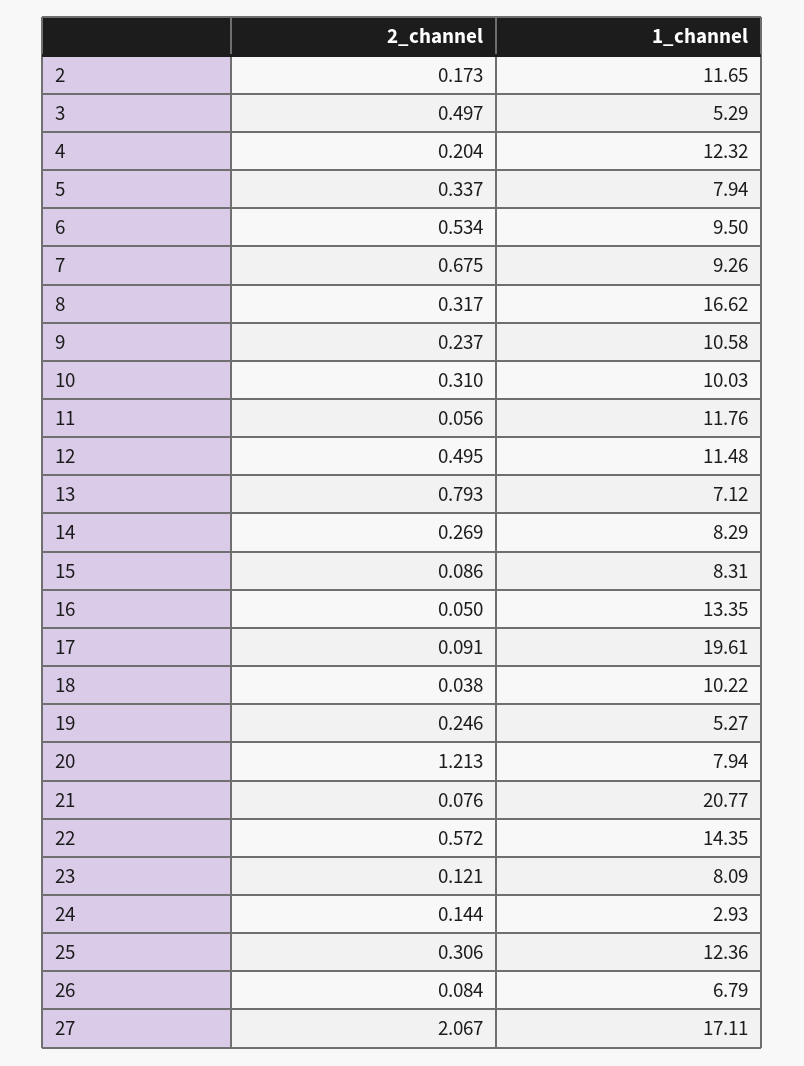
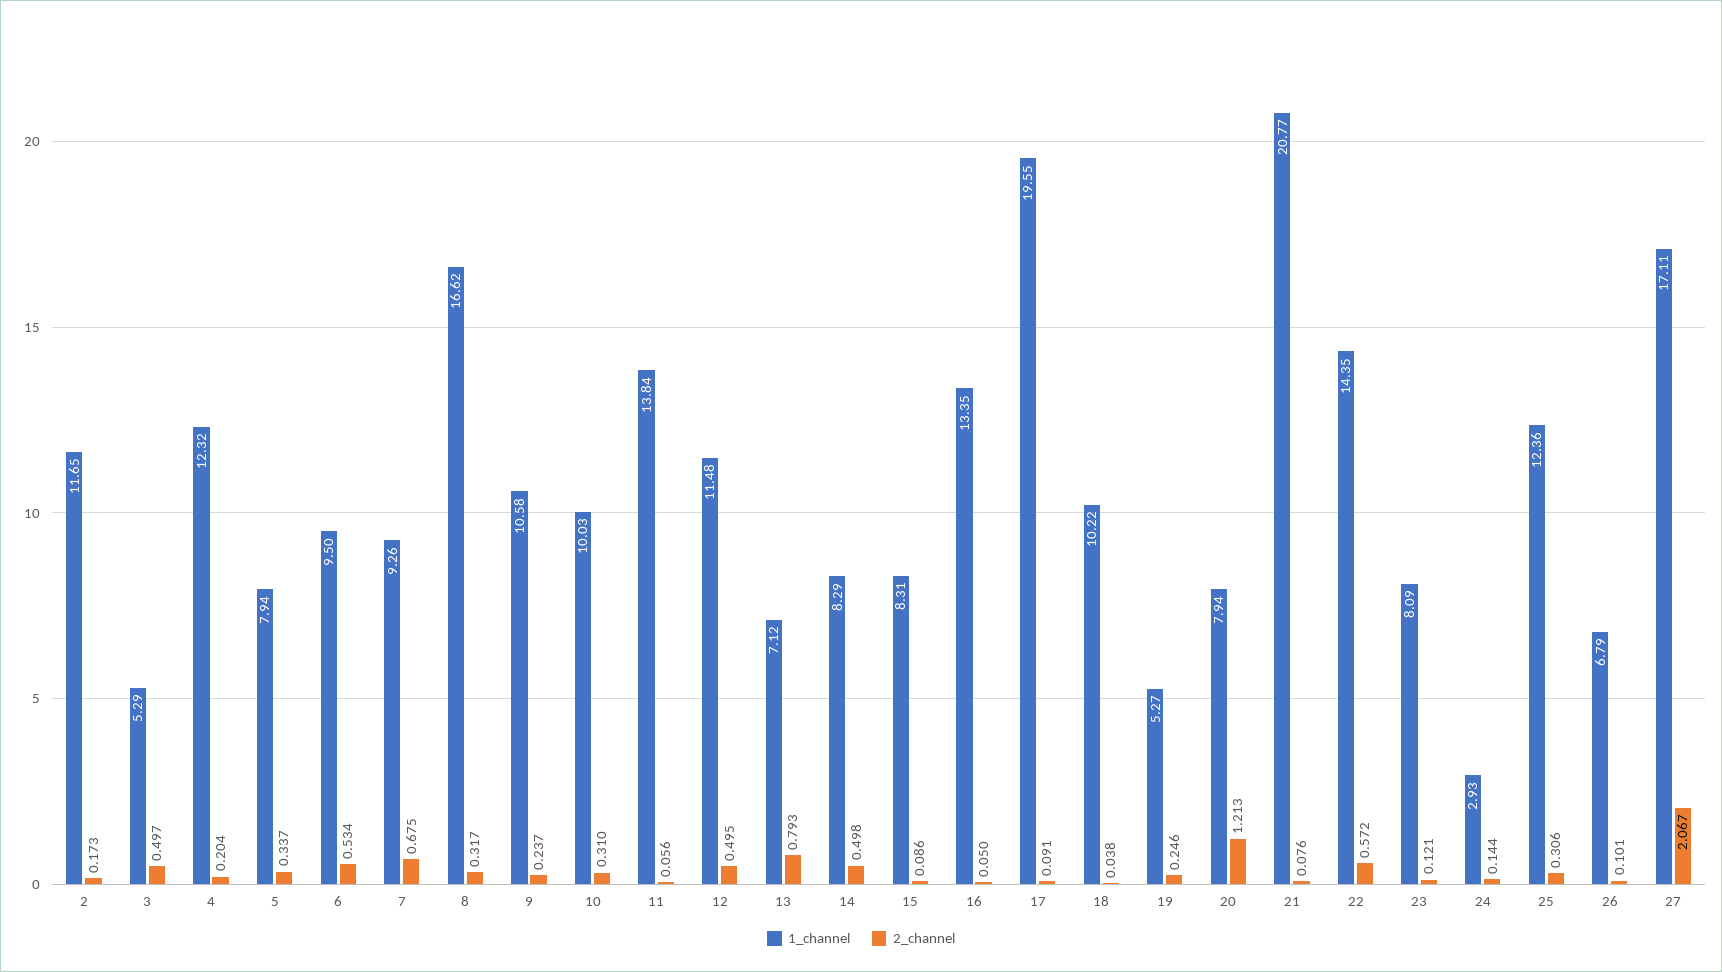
1_channel, 11: 11.76 -> 13.84
2_channel, 14: 0.269 -> 0.498
1_channel, 17: 19.61 -> 19.55
2_channel, 26: 0.084 -> 0.101

